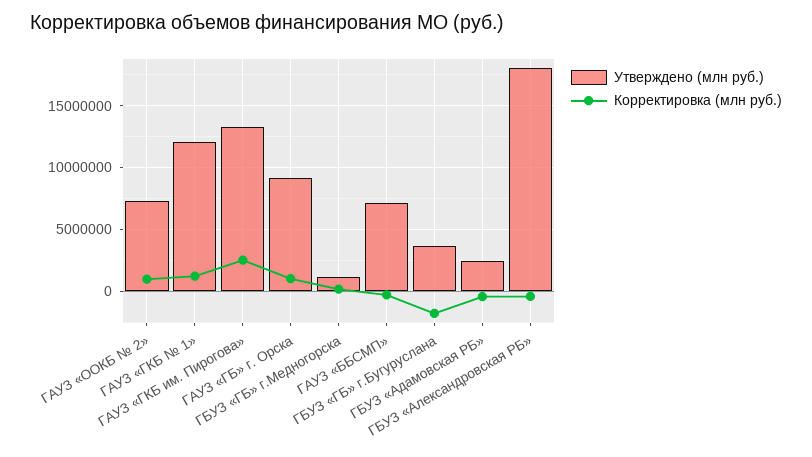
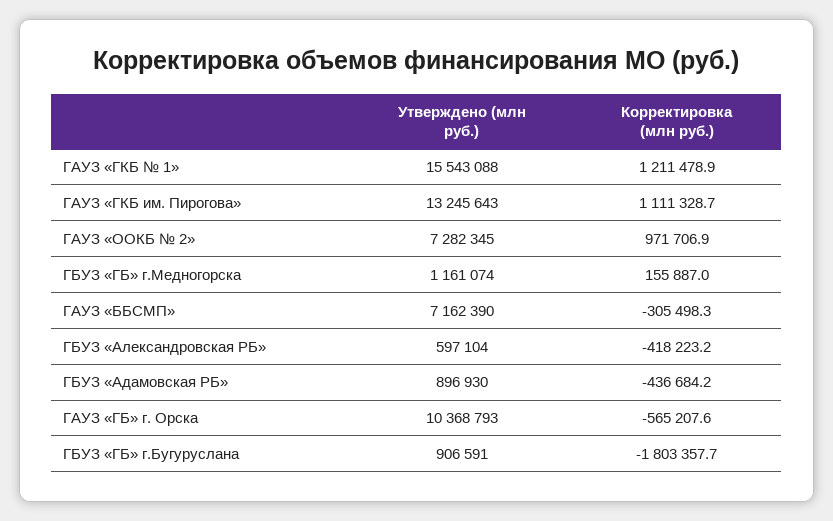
Утверждено (млн руб.), ГАУЗ «ГКБ № 1»: 12000000 -> 15543088
Корректировка (млн руб.), ГАУЗ «ГКБ им. Пирогова»: 2500000 -> 1111328.7
Утверждено (млн руб.), ГАУЗ «ГБ» г. Орска: 9000000 -> 10368793
Корректировка (млн руб.), ГАУЗ «ГБ» г. Орска: 1000000 -> -565207.6
Утверждено (млн руб.), ГБУЗ «ГБ» г.Бугуруслана: 3500000 -> 906591
Утверждено (млн руб.), ГБУЗ «Адамовская РБ»: 2500000 -> 896930
Утверждено (млн руб.), ГБУЗ «Александровская РБ»: 18000000 -> 597104

